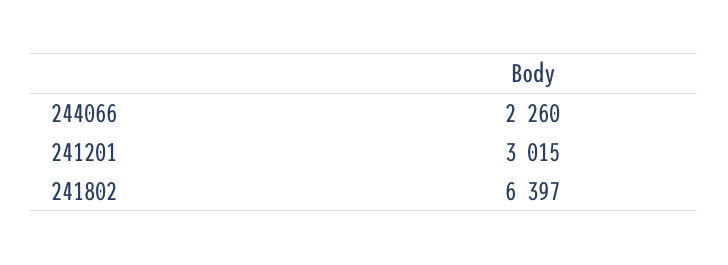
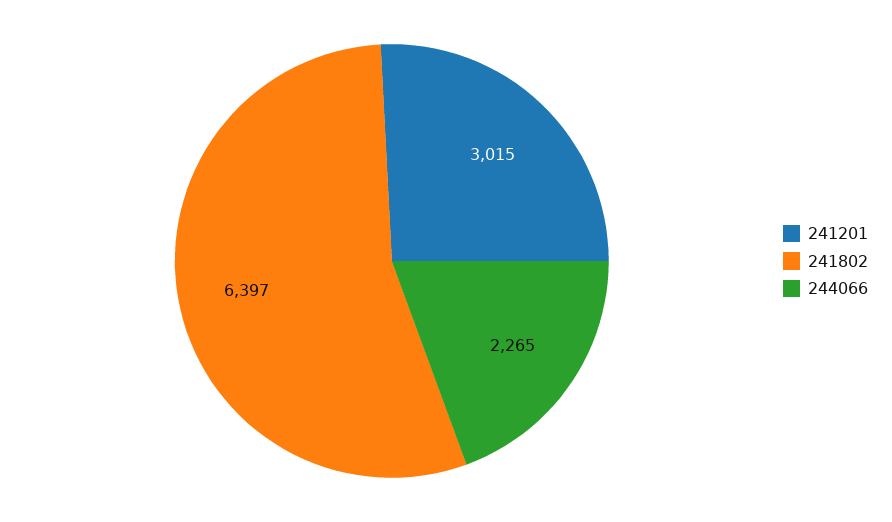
244066: 2260 -> 2265

